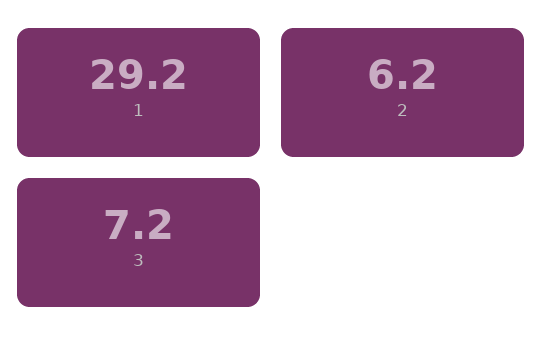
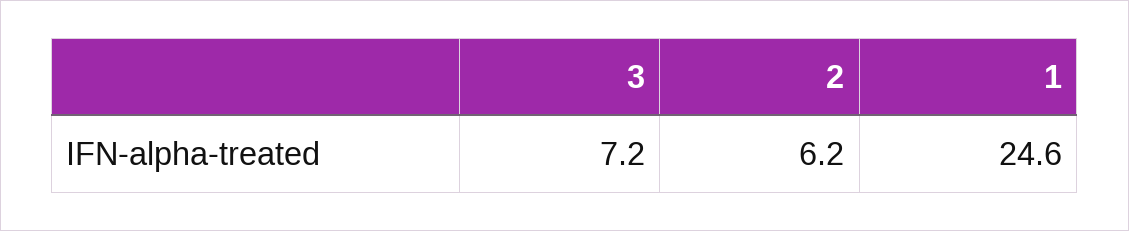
1: 29.2 -> 24.6

